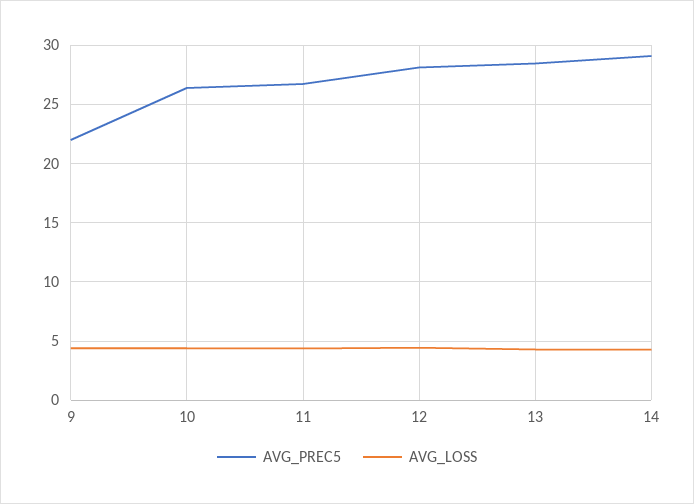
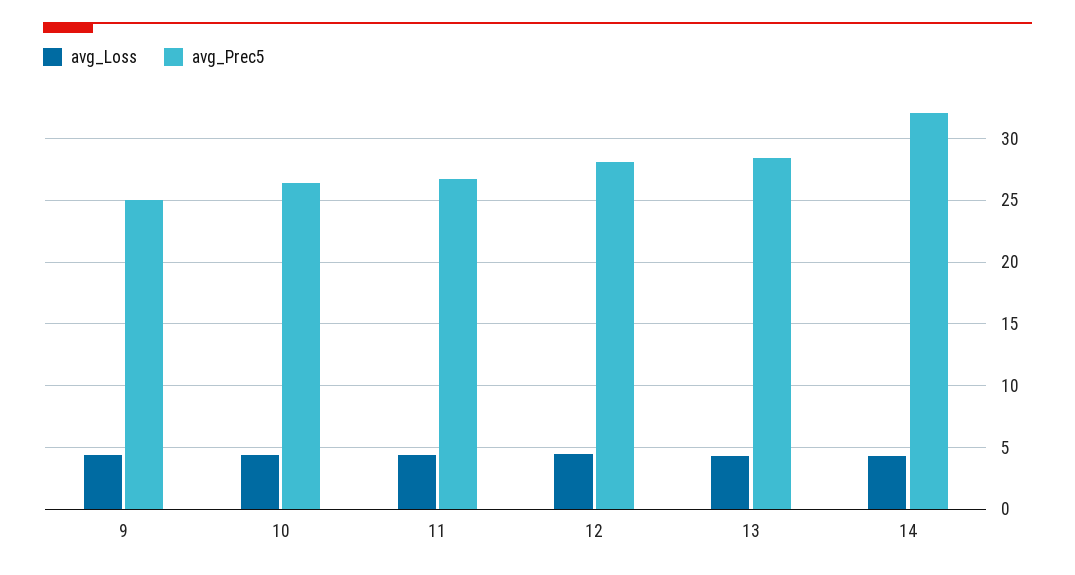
AVG_PREC5, 9: 22 -> 25
AVG_PREC5, 14: 29 -> 32

